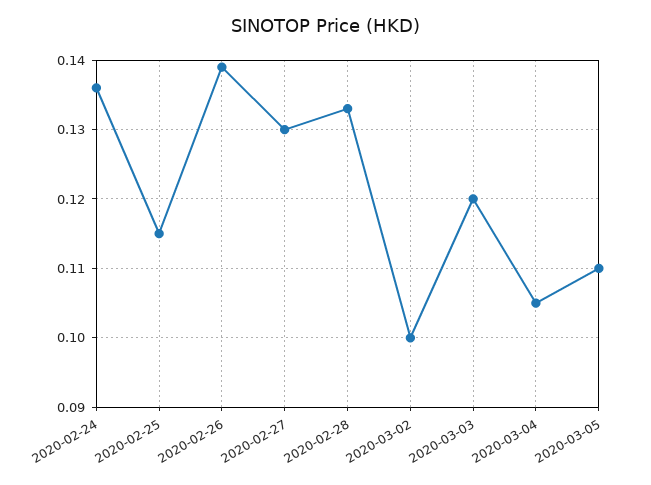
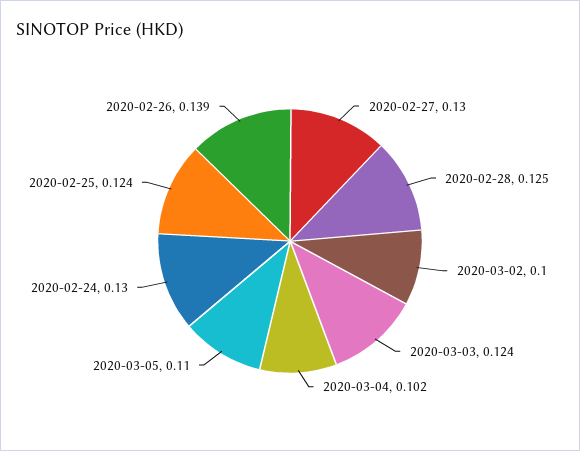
2020-02-24: 0.136 -> 0.13
2020-02-25: 0.115 -> 0.124
2020-02-28: 0.133 -> 0.125
2020-03-03: 0.12 -> 0.124
2020-03-04: 0.105 -> 0.102

